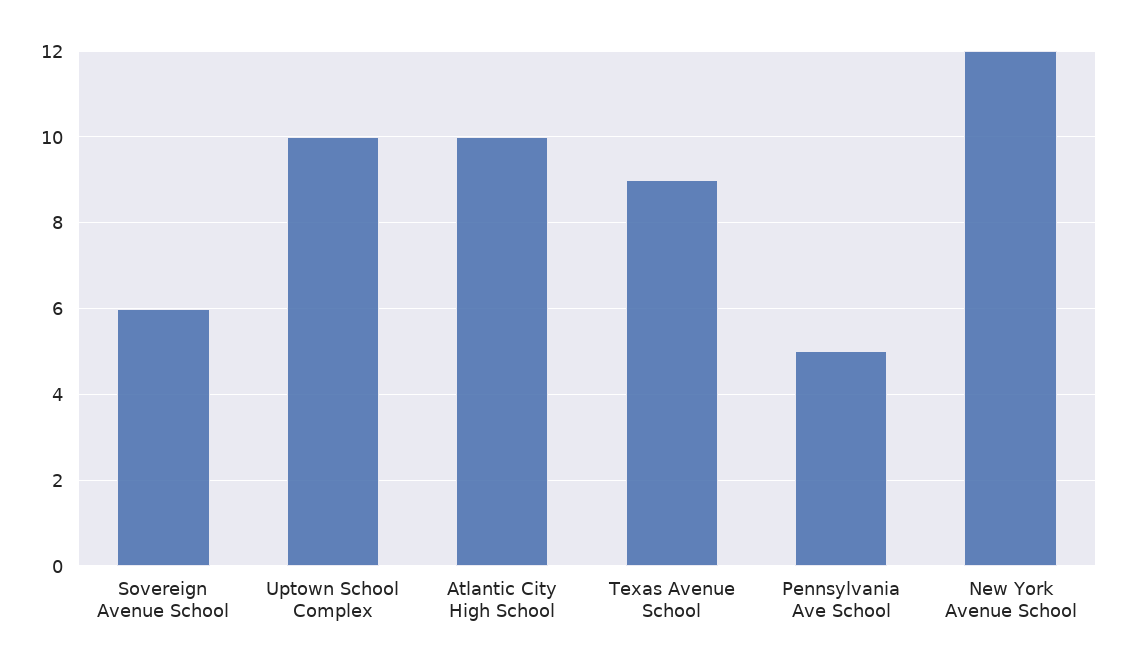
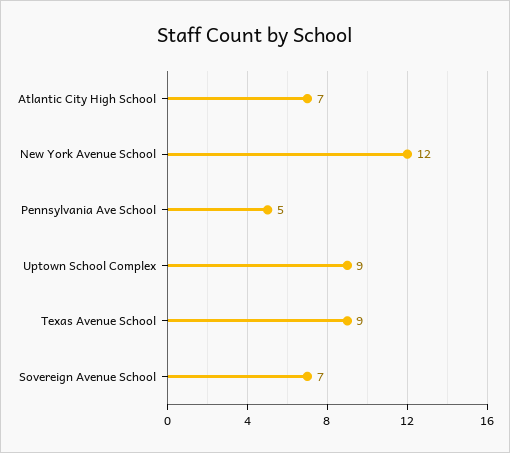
Sovereign Avenue School: 6 -> 7
Uptown School Complex: 10 -> 9
Atlantic City High School: 10 -> 7

